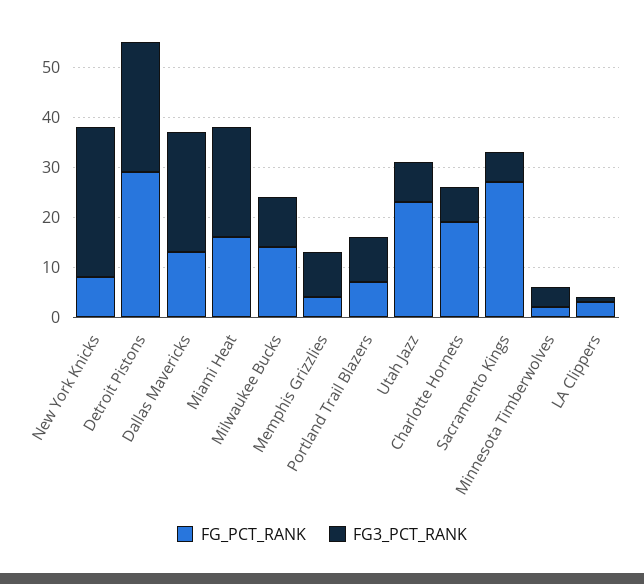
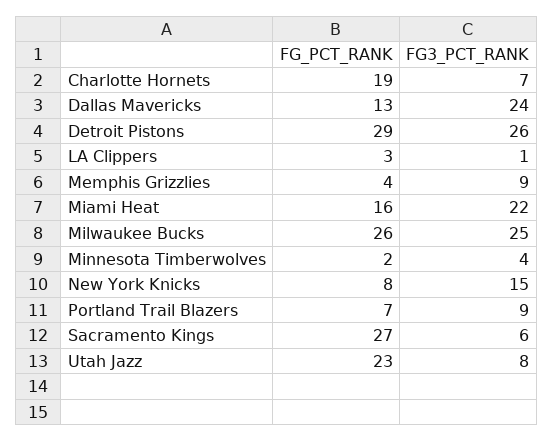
FG3_PCT_RANK, New York Knicks: 30 -> 15
FG_PCT_RANK, Milwaukee Bucks: 15 -> 26
FG3_PCT_RANK, Milwaukee Bucks: 10 -> 25

